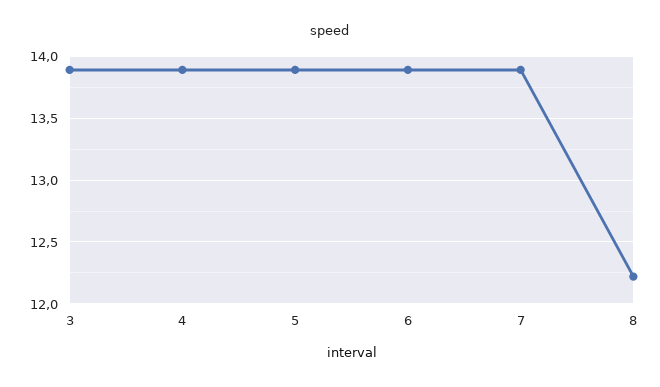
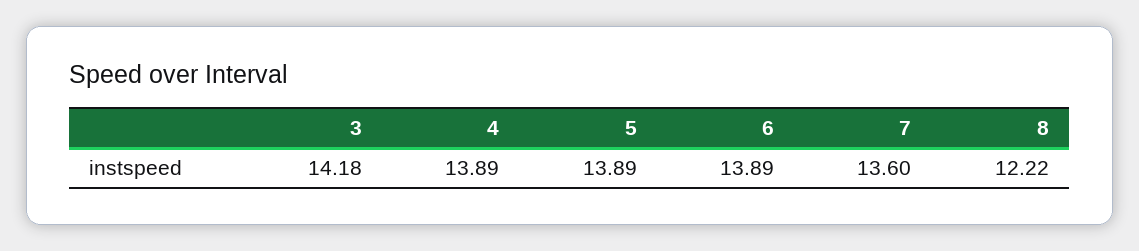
3: 13.9 -> 14.18
7: 13.9 -> 13.6

